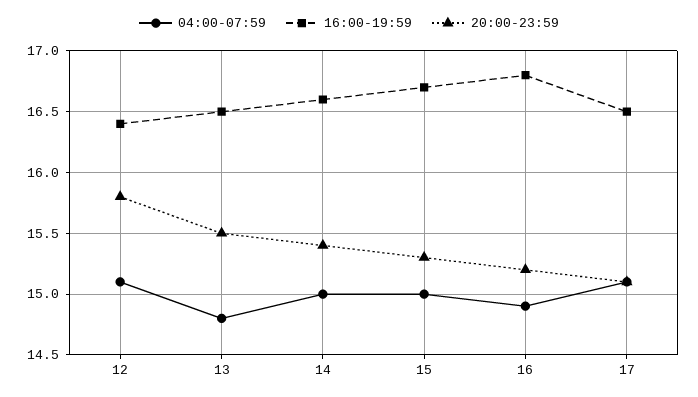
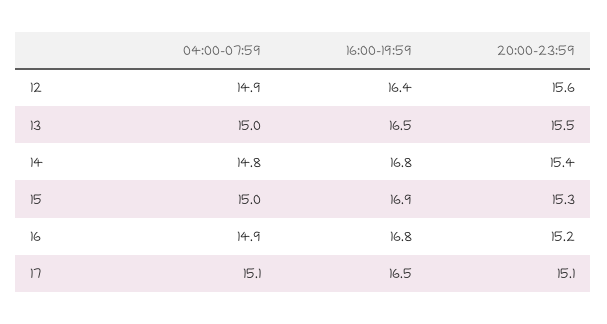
04:00-07:59, 12: 15.1 -> 14.9
20:00-23:59, 12: 15.8 -> 15.6
04:00-07:59, 13: 14.8 -> 15
04:00-07:59, 14: 15 -> 14.8
16:00-19:59, 14: 16.6 -> 16.8
16:00-19:59, 15: 16.7 -> 16.9

